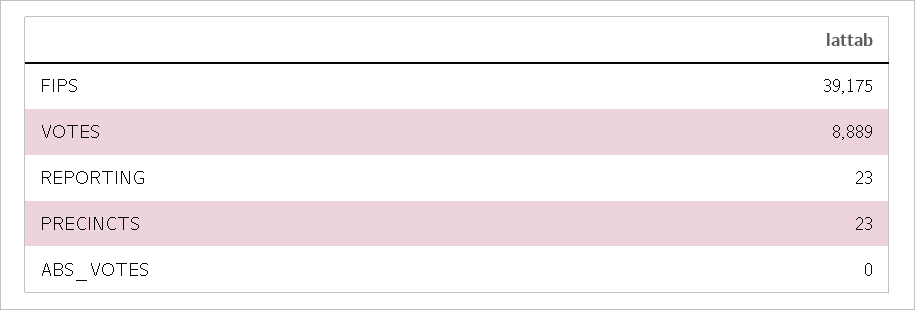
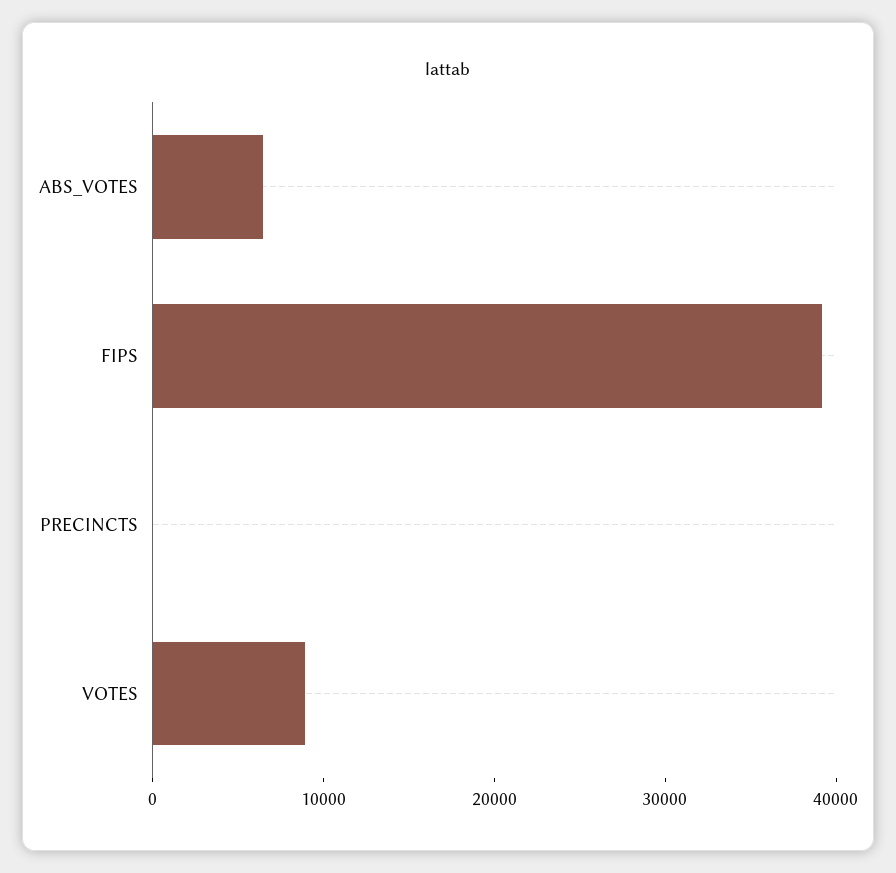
REPORTING: 23 -> none
ABS_VOTES: 0 -> 6000

